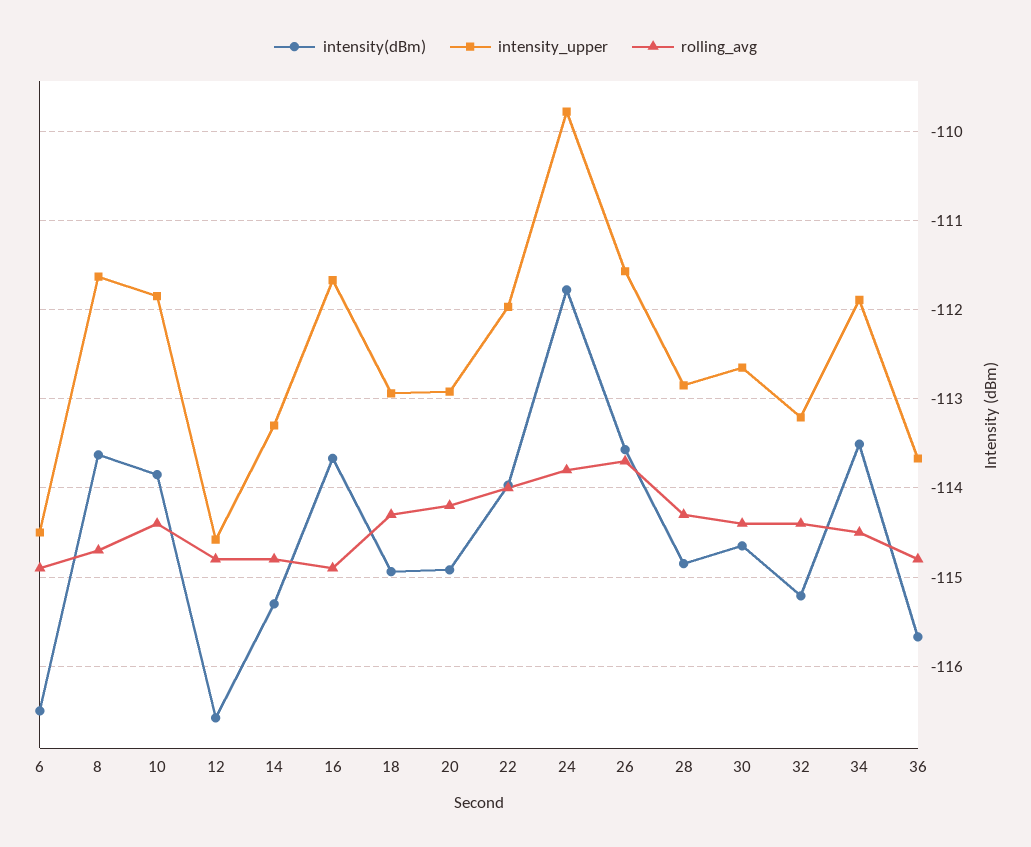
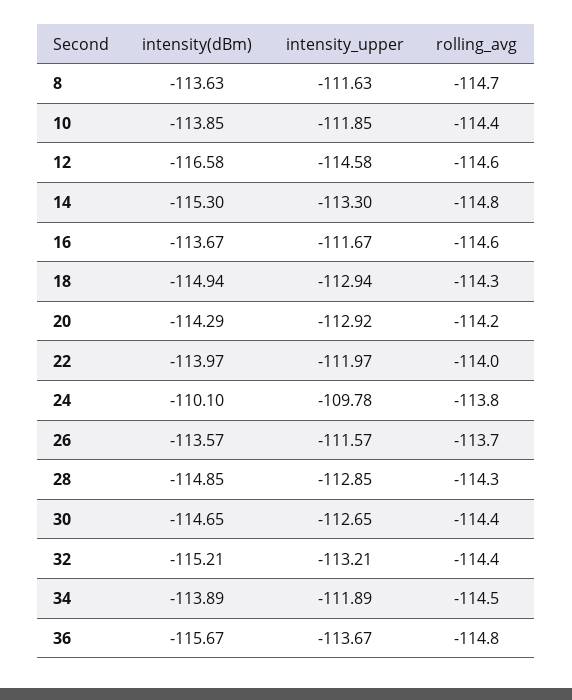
intensity(dBm), 6: -116.5 -> none
intensity_upper, 6: -114.5 -> none
rolling_avg, 6: -114.9 -> none
rolling_avg, 12: -114.8 -> -114.6
rolling_avg, 16: -114.9 -> -114.6
intensity(dBm), 20: -114.9 -> -114.29
intensity(dBm), 24: -111.8 -> -110.1
intensity(dBm), 34: -113.5 -> -113.89

